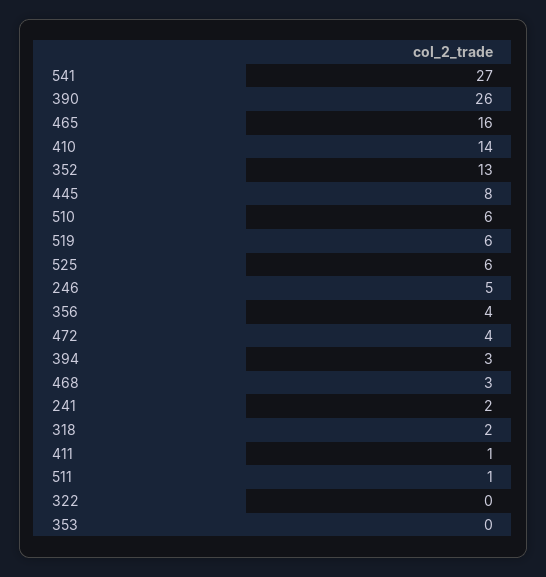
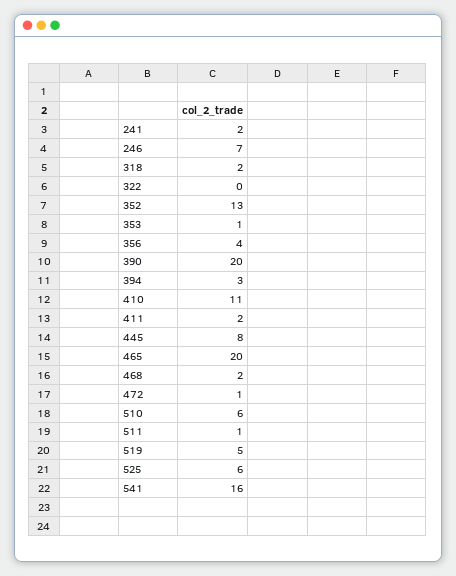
541: 27 -> 16
390: 26 -> 20
465: 16 -> 20
410: 14 -> 11
519: 6 -> 5
246: 5 -> 7
472: 4 -> 1
468: 3 -> 2
411: 1 -> 2
353: 0 -> 1

